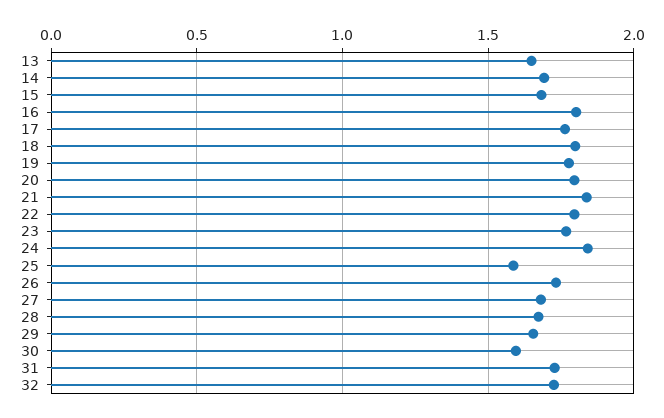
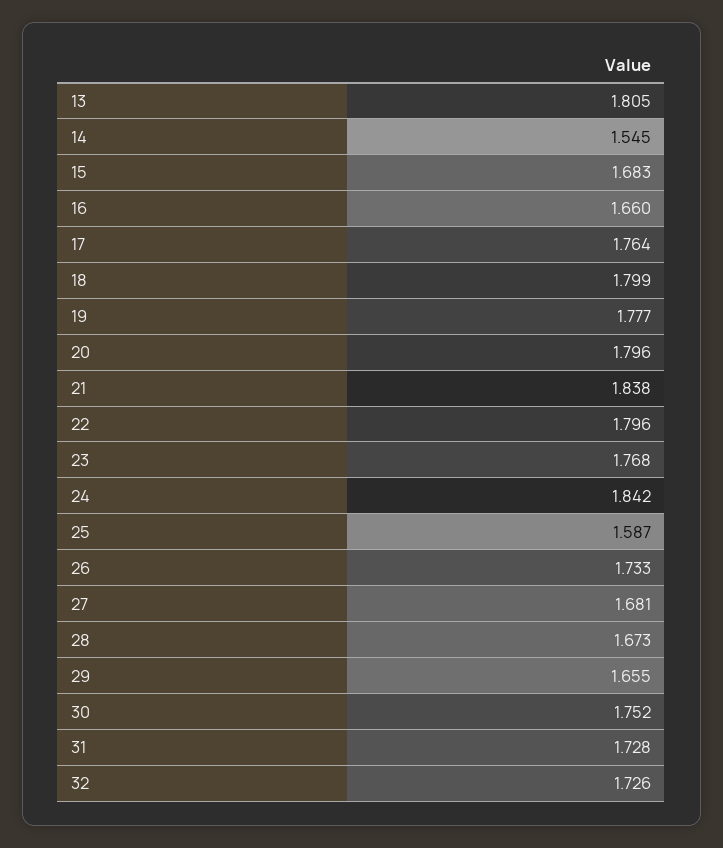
13: 1.65 -> 1.805
14: 1.7 -> 1.545
16: 1.8 -> 1.66
30: 1.6 -> 1.752

